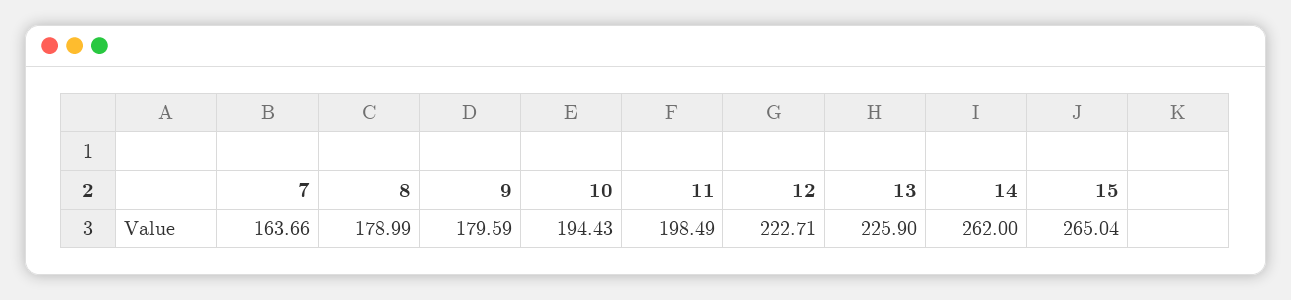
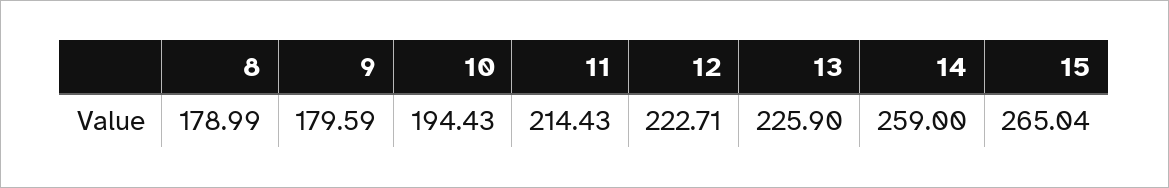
7: 163.66 -> none
11: 198.49 -> 214.43
14: 262 -> 259

